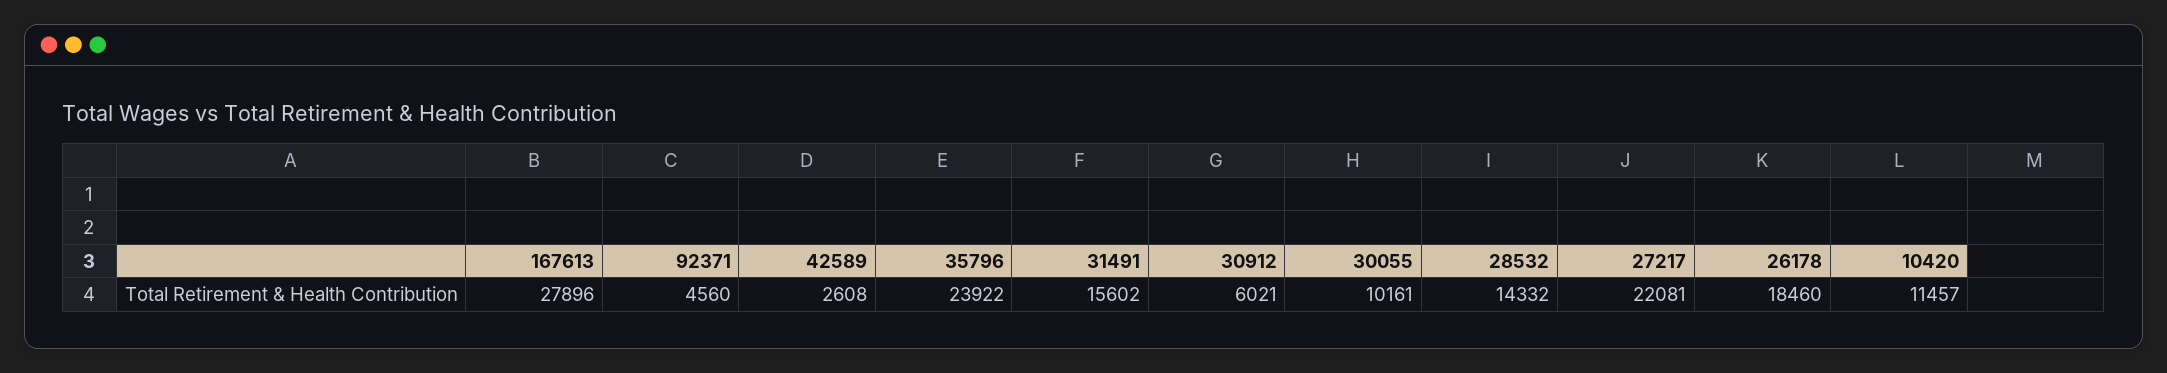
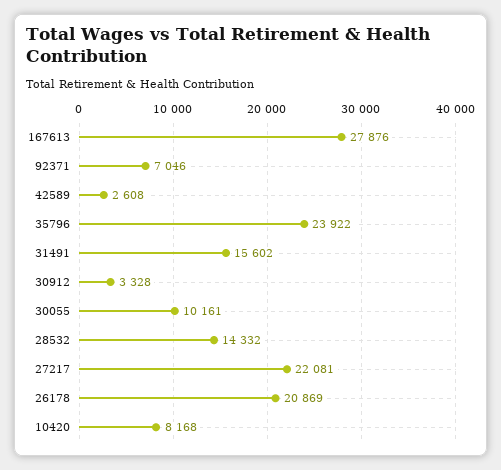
167613: 27896 -> 27876
92371: 4560 -> 7046
30912: 6021 -> 3328
26178: 18460 -> 20869
10420: 11457 -> 8168

